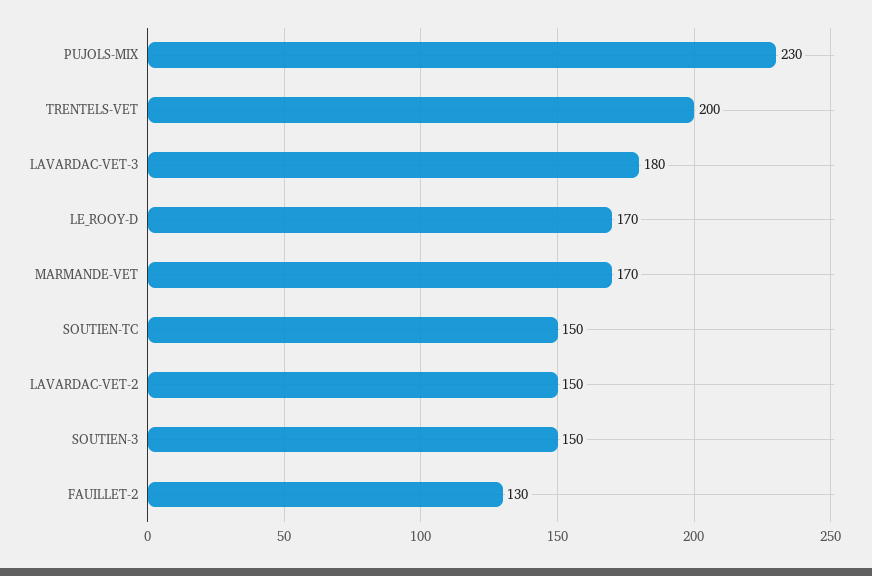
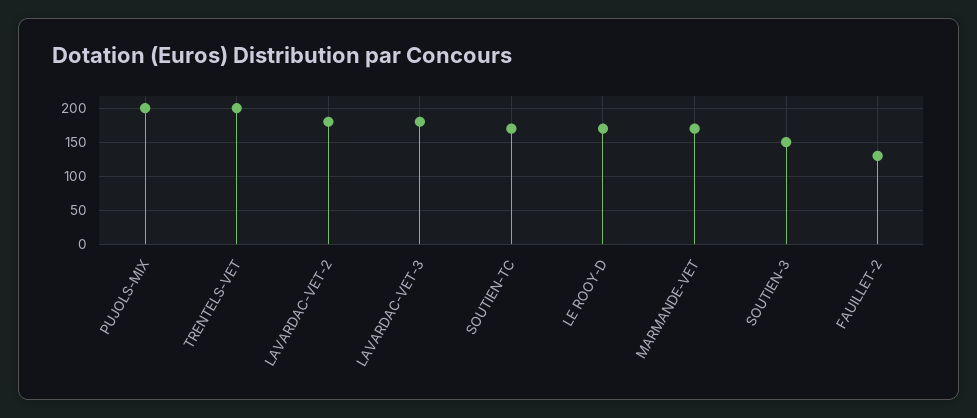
PUJOLS-MIX: 230 -> 200
SOUTIEN-TC: 150 -> 170
LAVARDAC-VET-2: 150 -> 180

